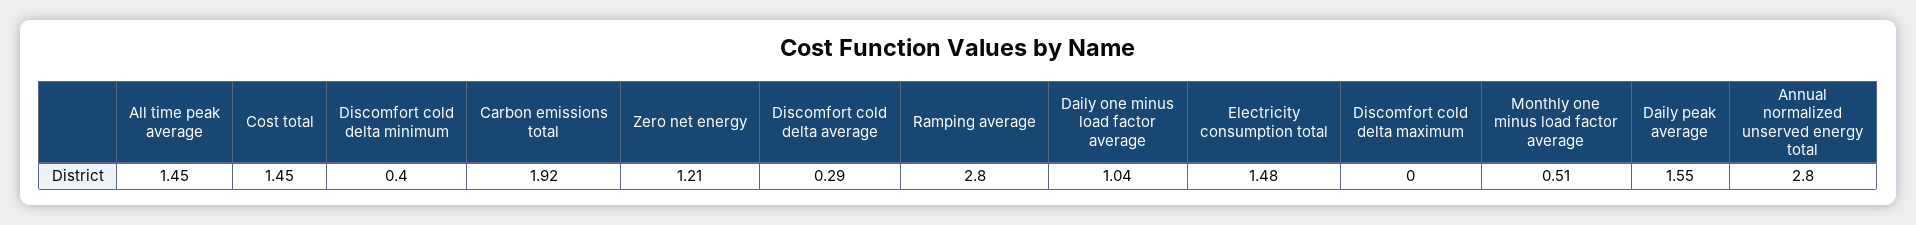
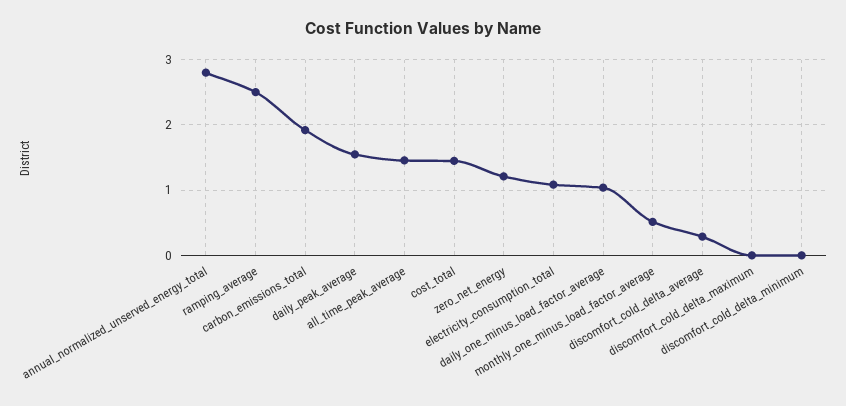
Discomfort cold delta minimum: 0.4 -> 0
Ramping average: 2.8 -> 2.5
Electricity consumption total: 1.48 -> 1.1

